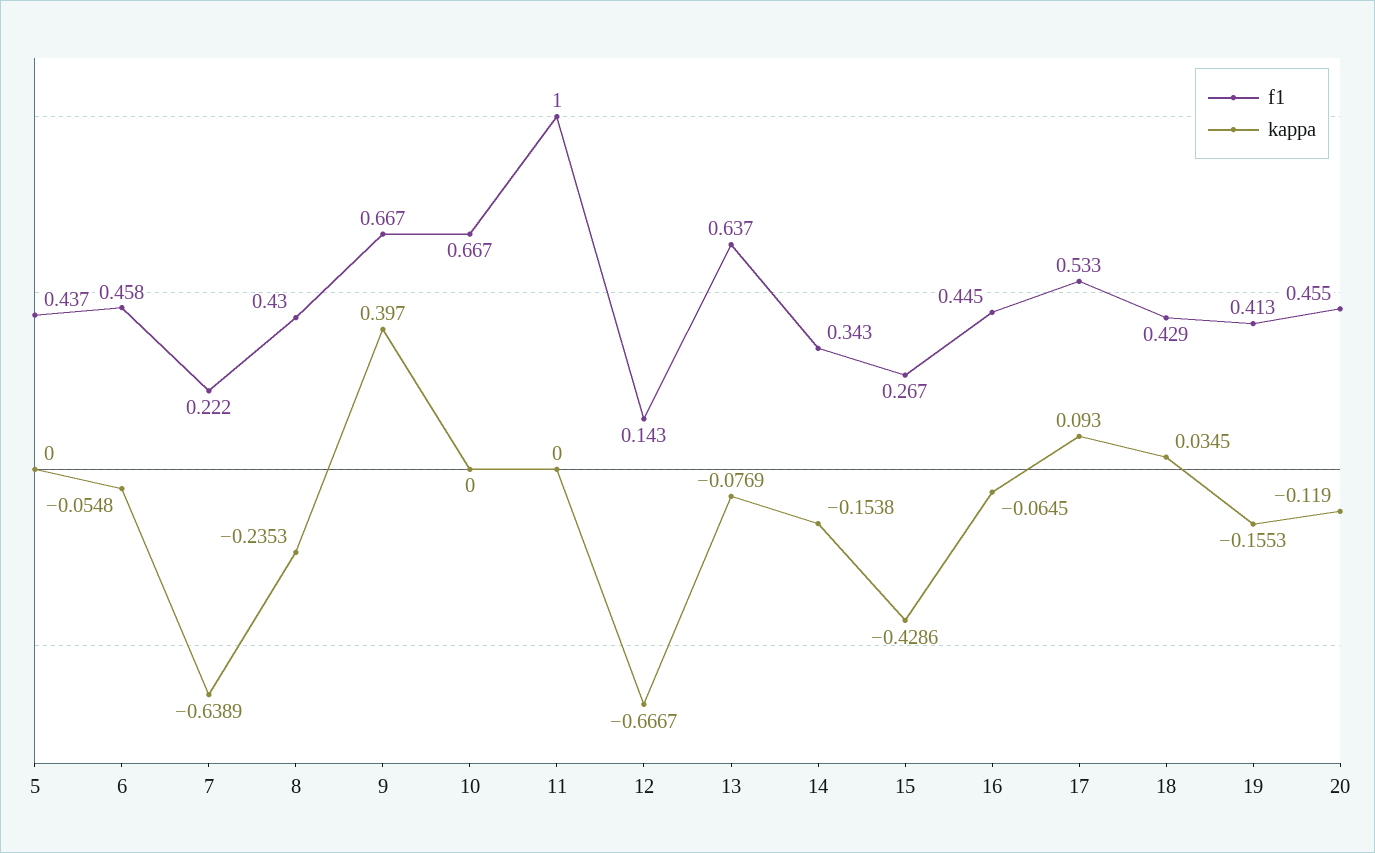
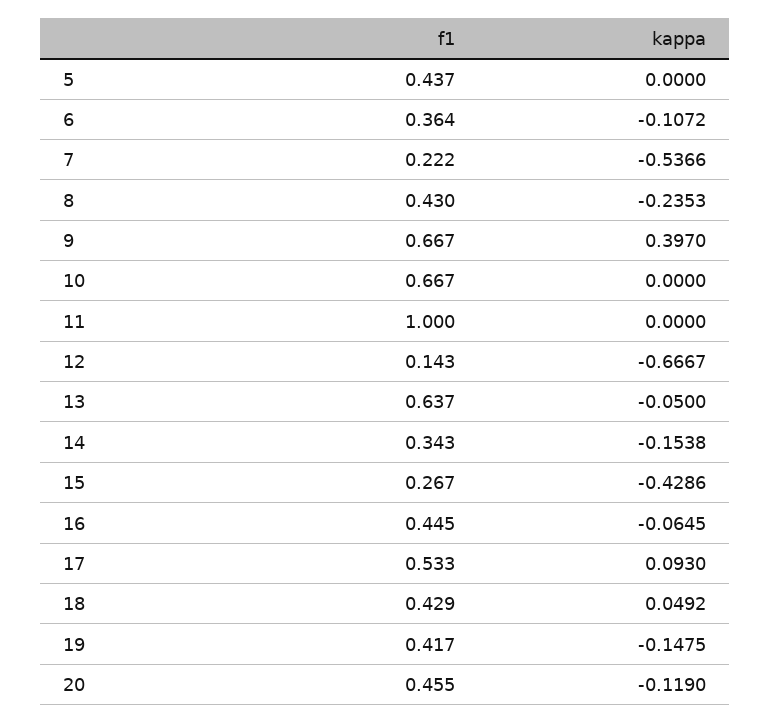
f1, 6: 0.458 -> 0.364
kappa, 6: -0.0548 -> -0.1072
kappa, 7: -0.6389 -> -0.5366
kappa, 13: -0.0769 -> -0.05
kappa, 18: 0.0345 -> 0.0492
f1, 19: 0.413 -> 0.417
kappa, 19: -0.1553 -> -0.1475

